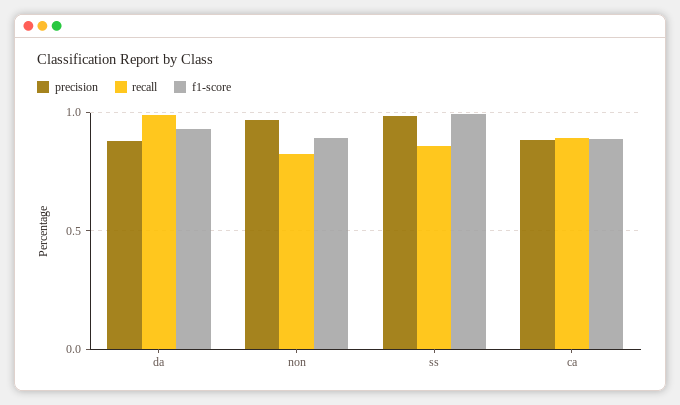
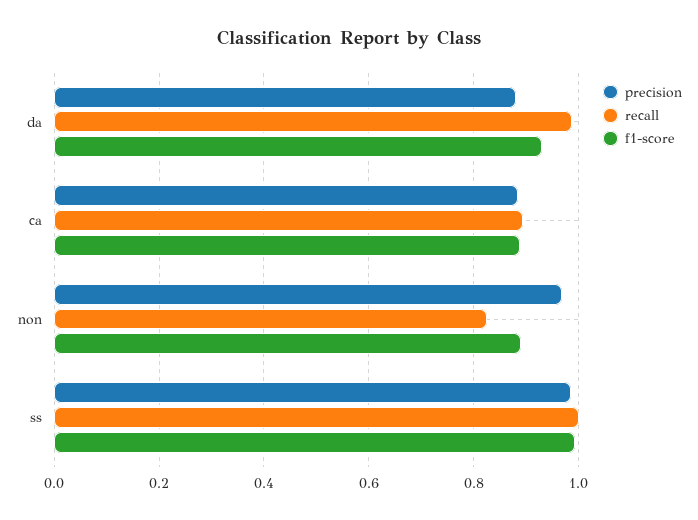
recall, ss: 0.85 -> 1

